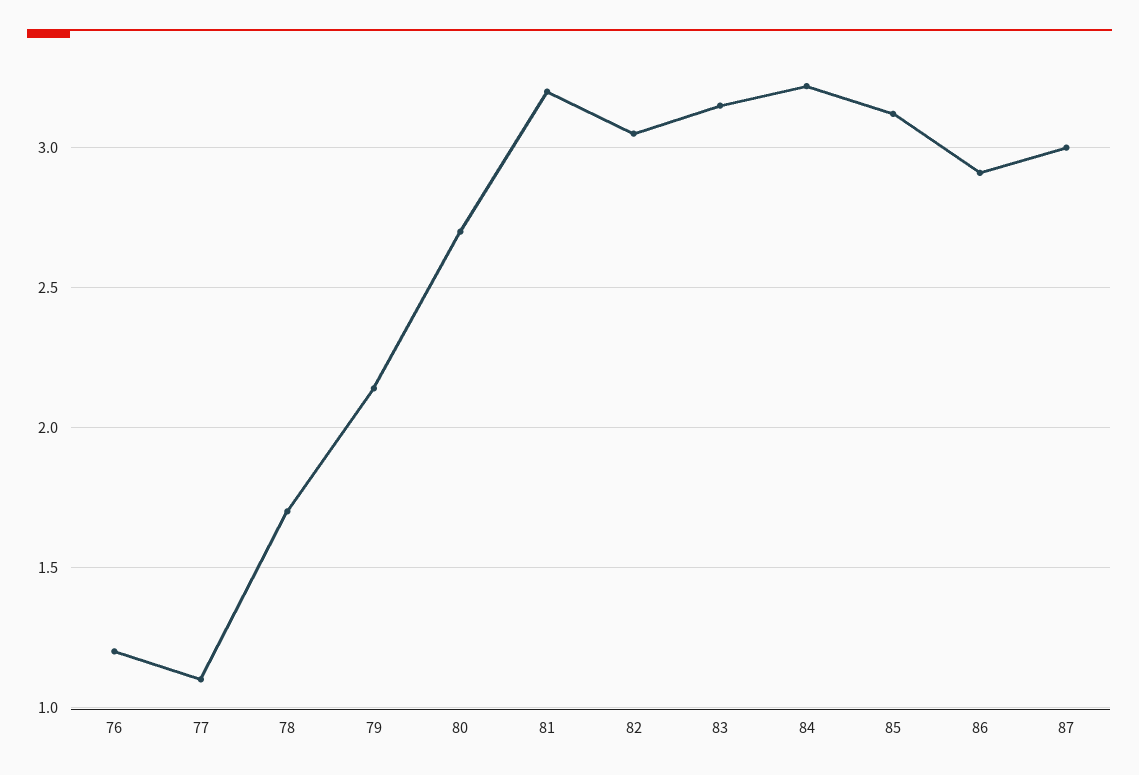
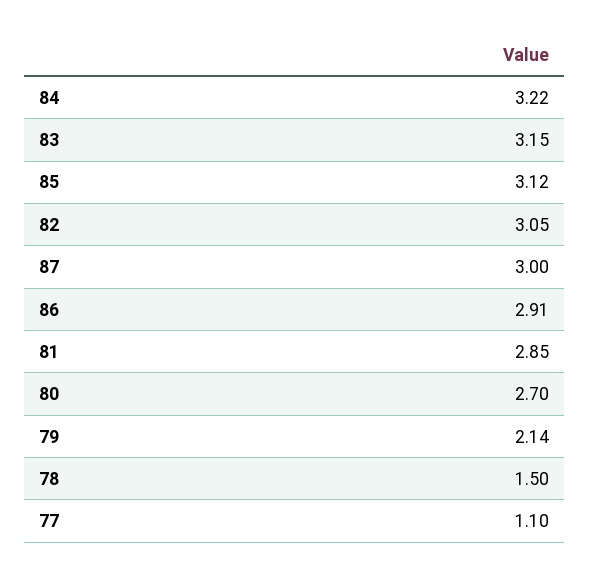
76: 1.2 -> none
78: 1.7 -> 1.5
81: 3.2 -> 2.85

